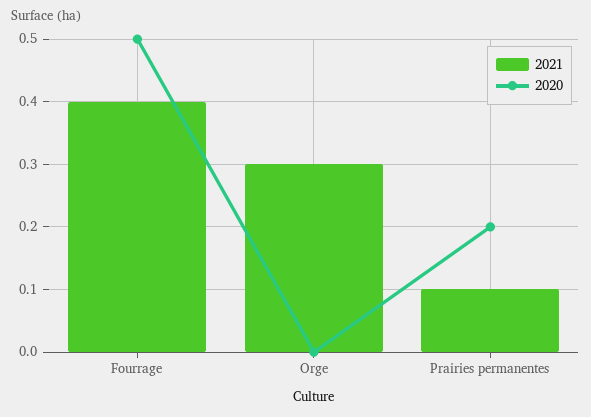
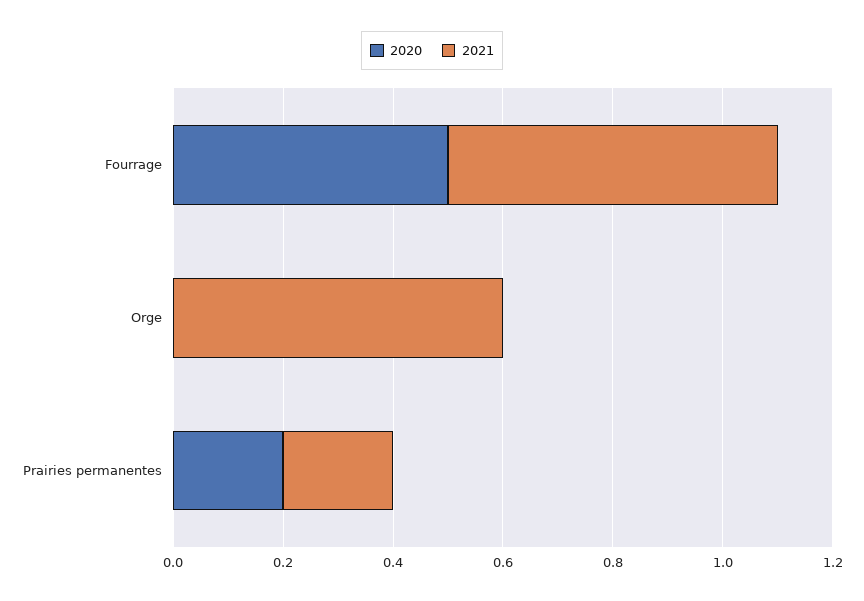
2021, Fourrage: 0.4 -> 0.6
2021, Orge: 0.3 -> 0.6
2021, Prairies permanentes: 0.1 -> 0.2

